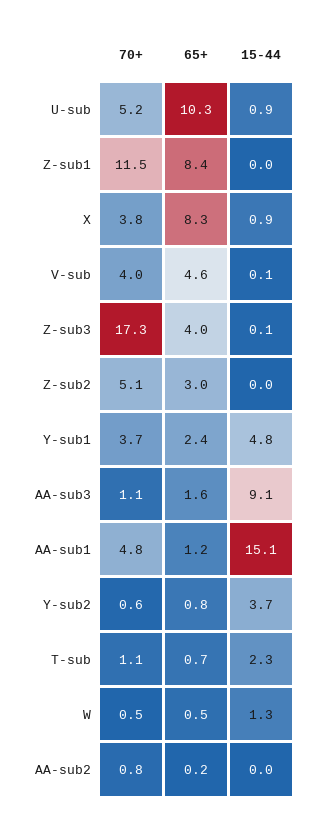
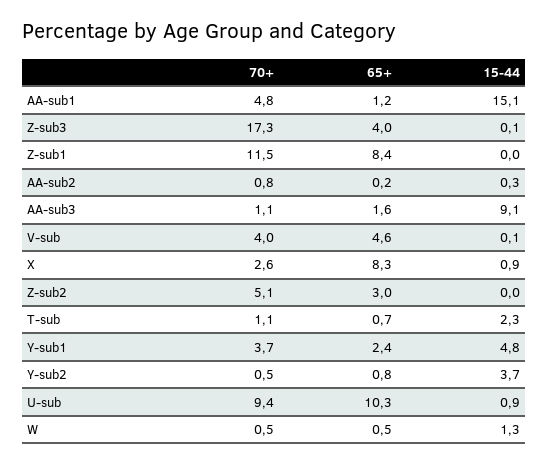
70+, U-sub: 5.2 -> 9.4
70+, X: 3.8 -> 2.6
70+, Y-sub2: 0.6 -> 0.5
15-44, AA-sub2: 0 -> 0.3

